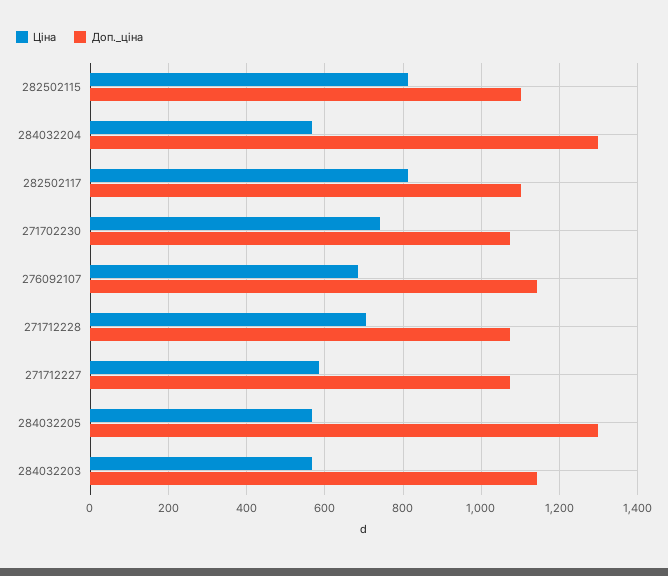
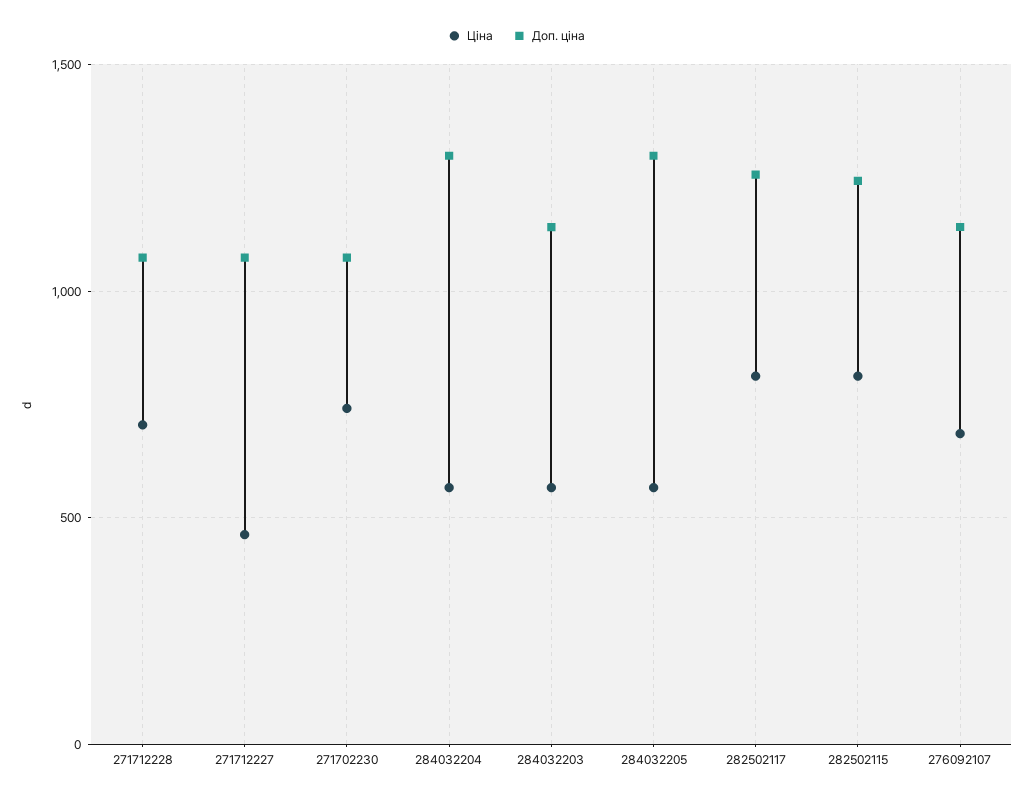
Доп._ціна, 282502115: 1100 -> 1250
Доп._ціна, 282502117: 1100 -> 1250
Ціна, 271712227: 580 -> 450

